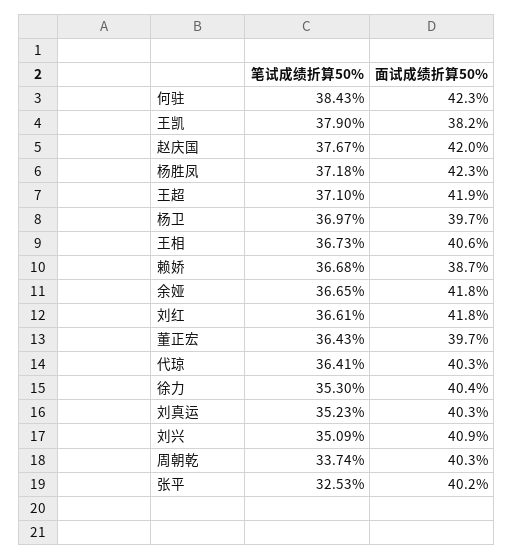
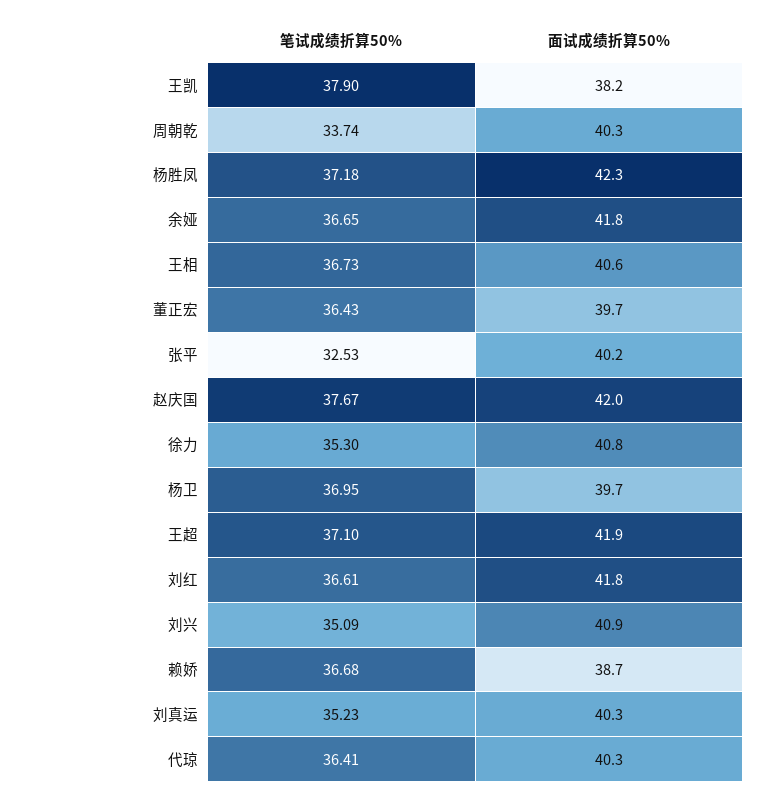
笔试成绩折算50%, 何驻: 38.43 -> none
面试成绩折算50%, 何驻: 42.3 -> none
笔试成绩折算50%, 杨卫: 36.97 -> 36.95
面试成绩折算50%, 徐力: 40.4 -> 40.8

